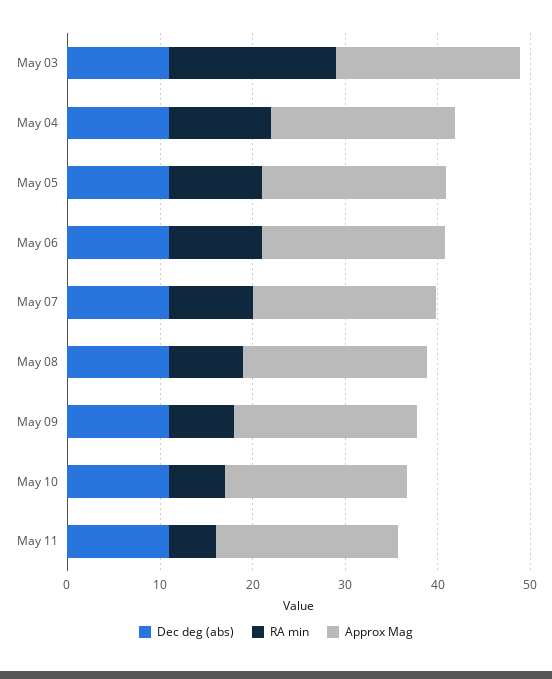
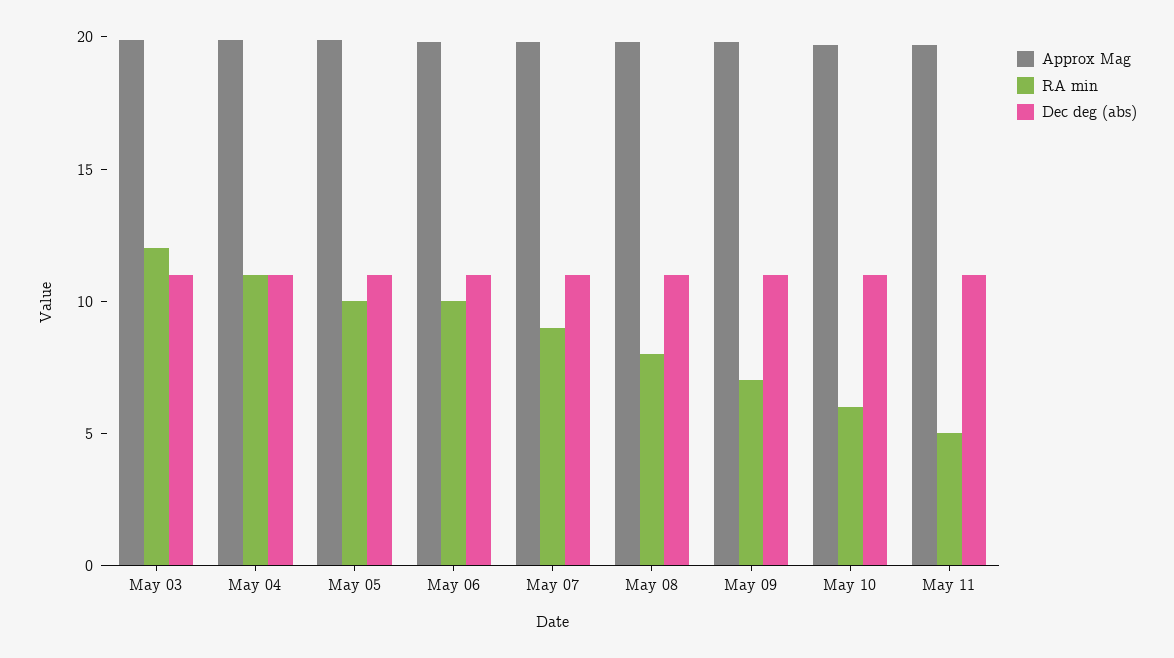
RA min, May 03: 18 -> 12

